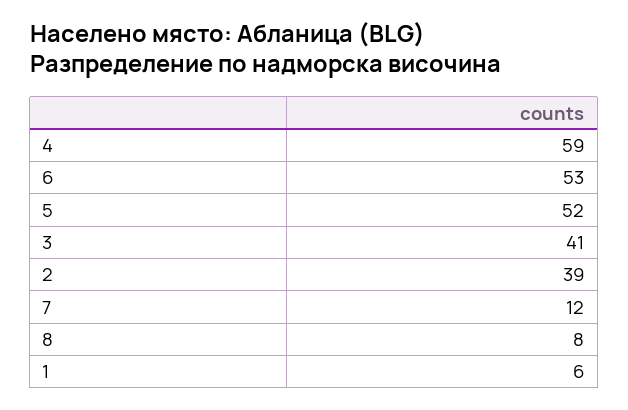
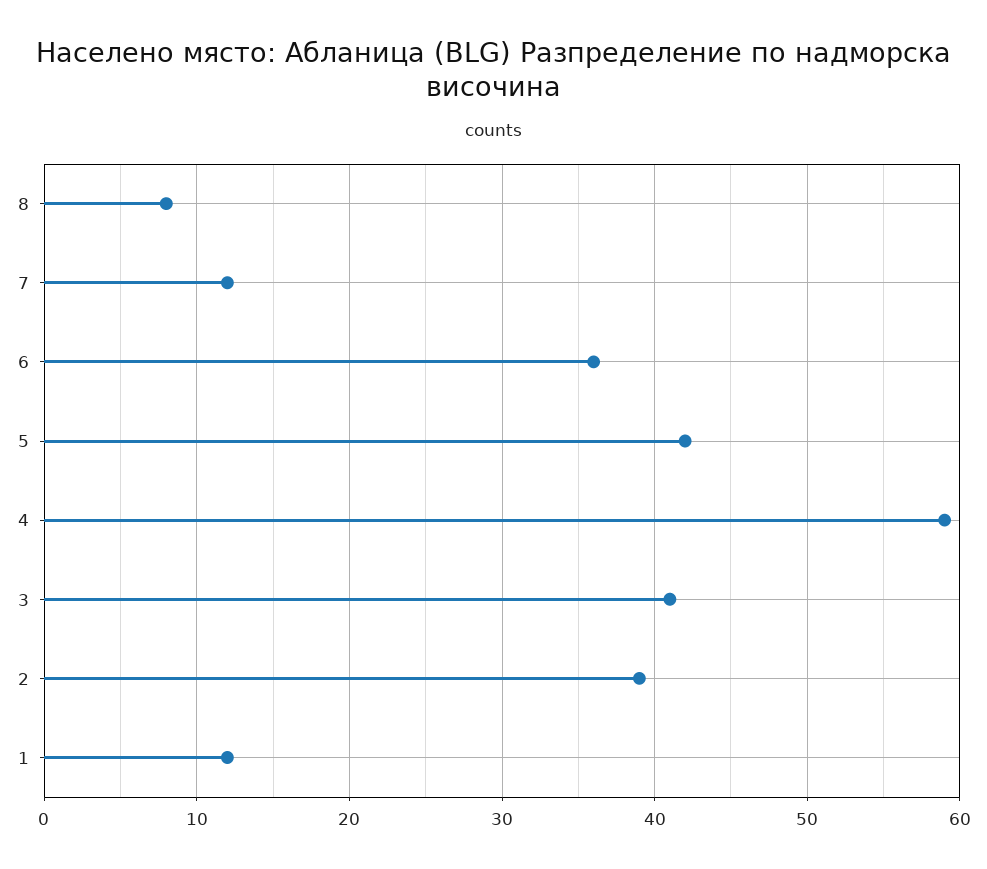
6: 53 -> 36
5: 52 -> 42
1: 6 -> 12

